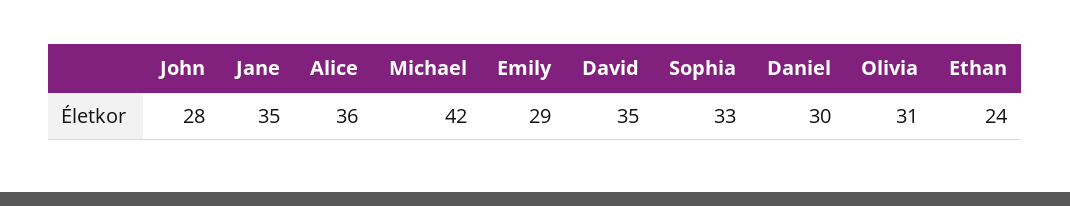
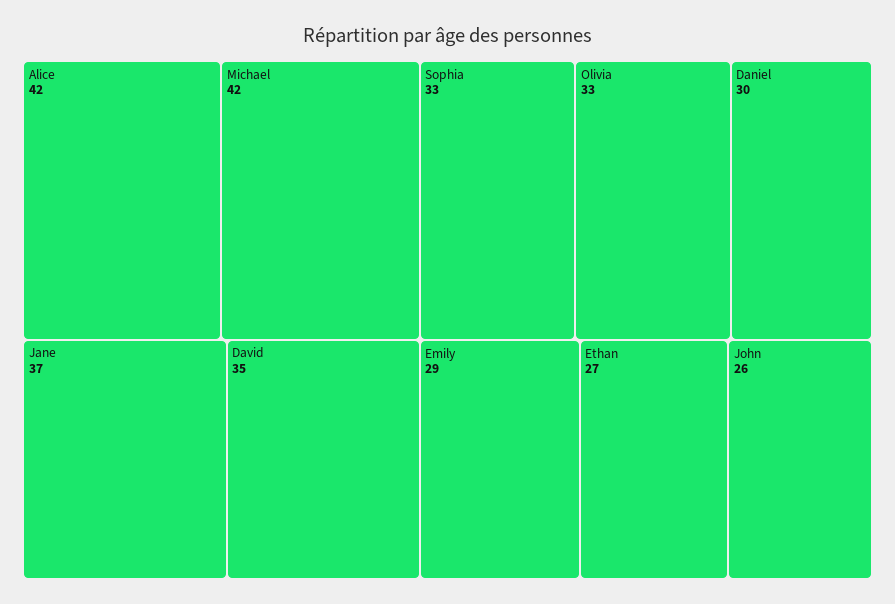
John: 28 -> 26
Jane: 35 -> 37
Alice: 36 -> 42
Olivia: 31 -> 33
Ethan: 24 -> 27

